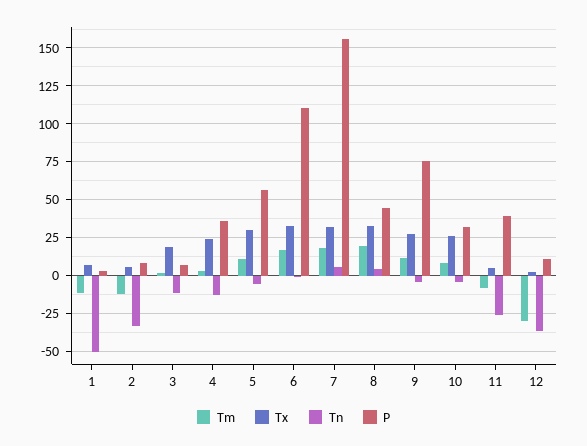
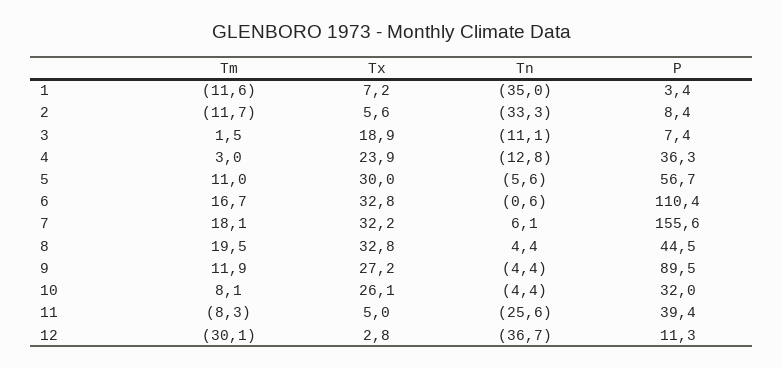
Tn, 1: -50 -> -35
P, 9: 75 -> 89.5

